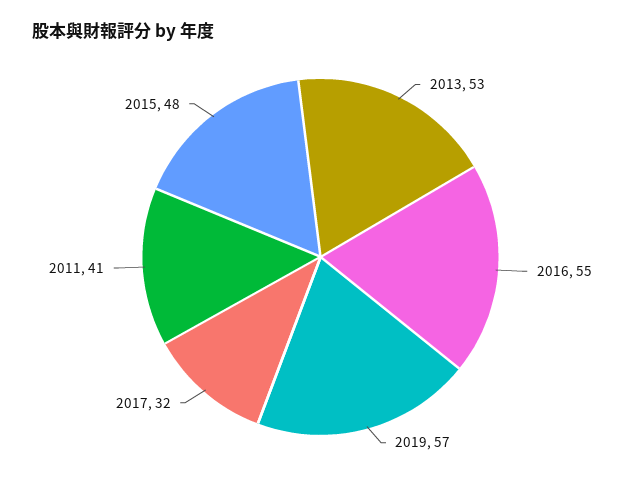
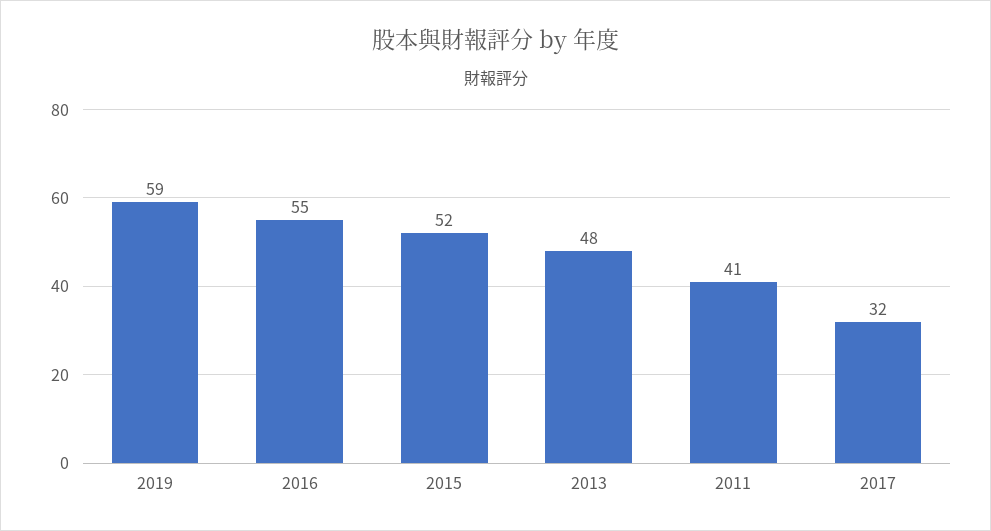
2013: 53 -> 48
2019: 57 -> 59
2015: 48 -> 52

